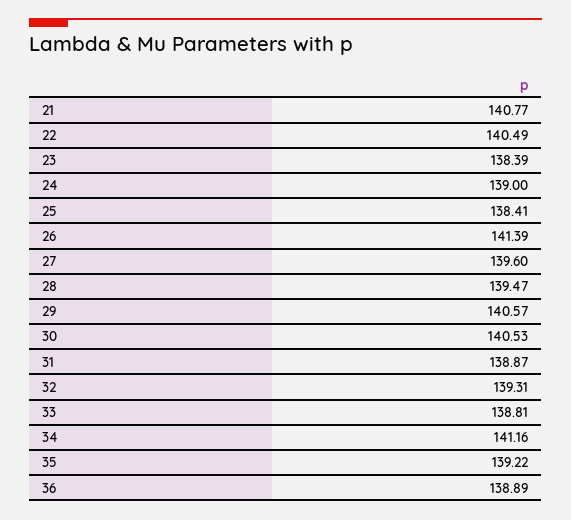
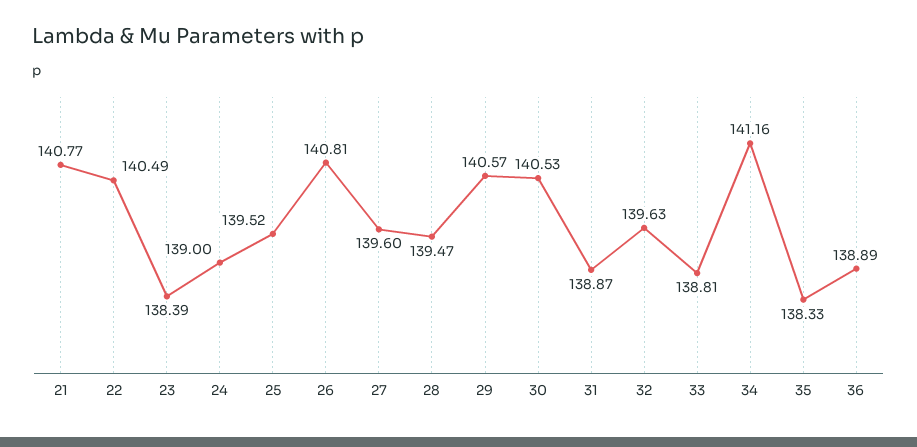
25: 138.41 -> 139.52
26: 141.39 -> 140.81
32: 139.31 -> 139.63
35: 139.22 -> 138.33

